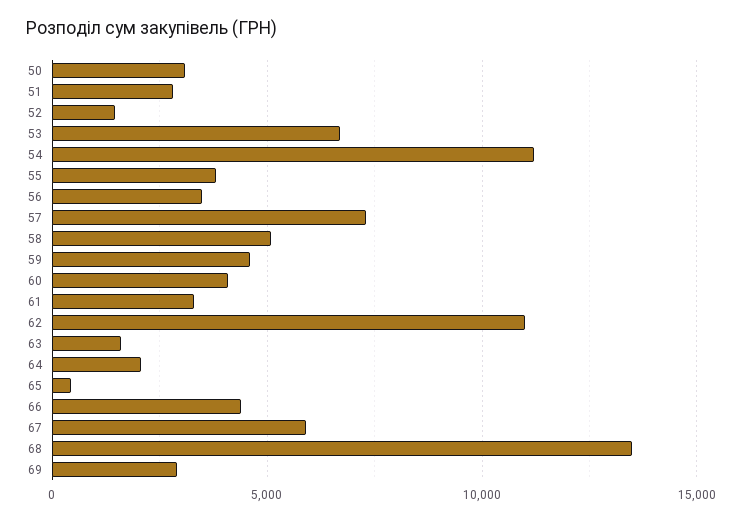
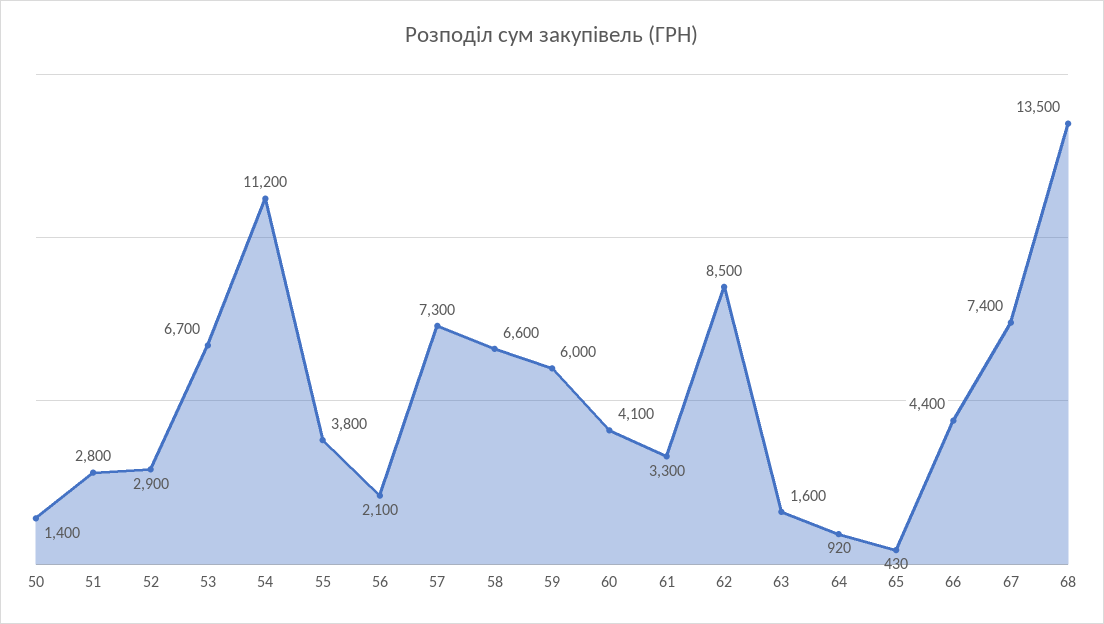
50: 3000 -> 1400
52: 1500 -> 2900
56: 3500 -> 2100
58: 5000 -> 6600
59: 4500 -> 6000
62: 11000 -> 8500
64: 2000 -> 920
67: 6000 -> 7400
69: 3000 -> none

